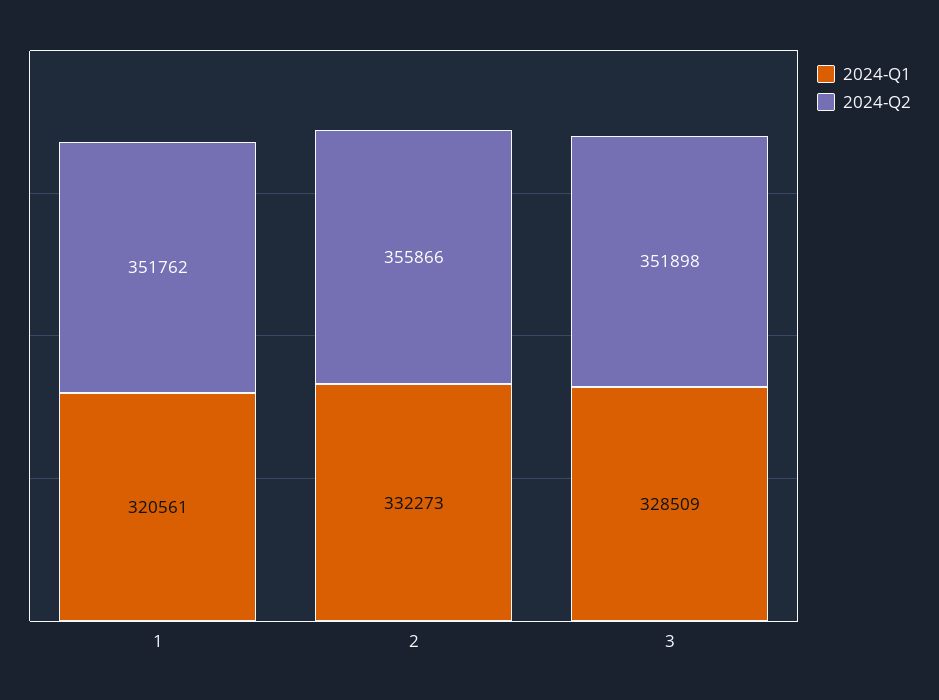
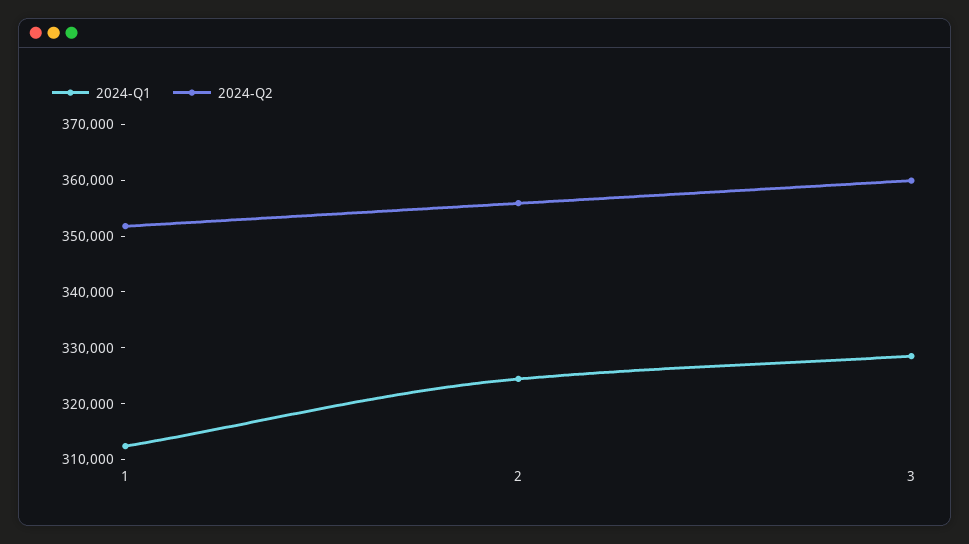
2024-Q1, 1: 320561 -> 312000
2024-Q1, 2: 332273 -> 324000
2024-Q2, 3: 351898 -> 360000

